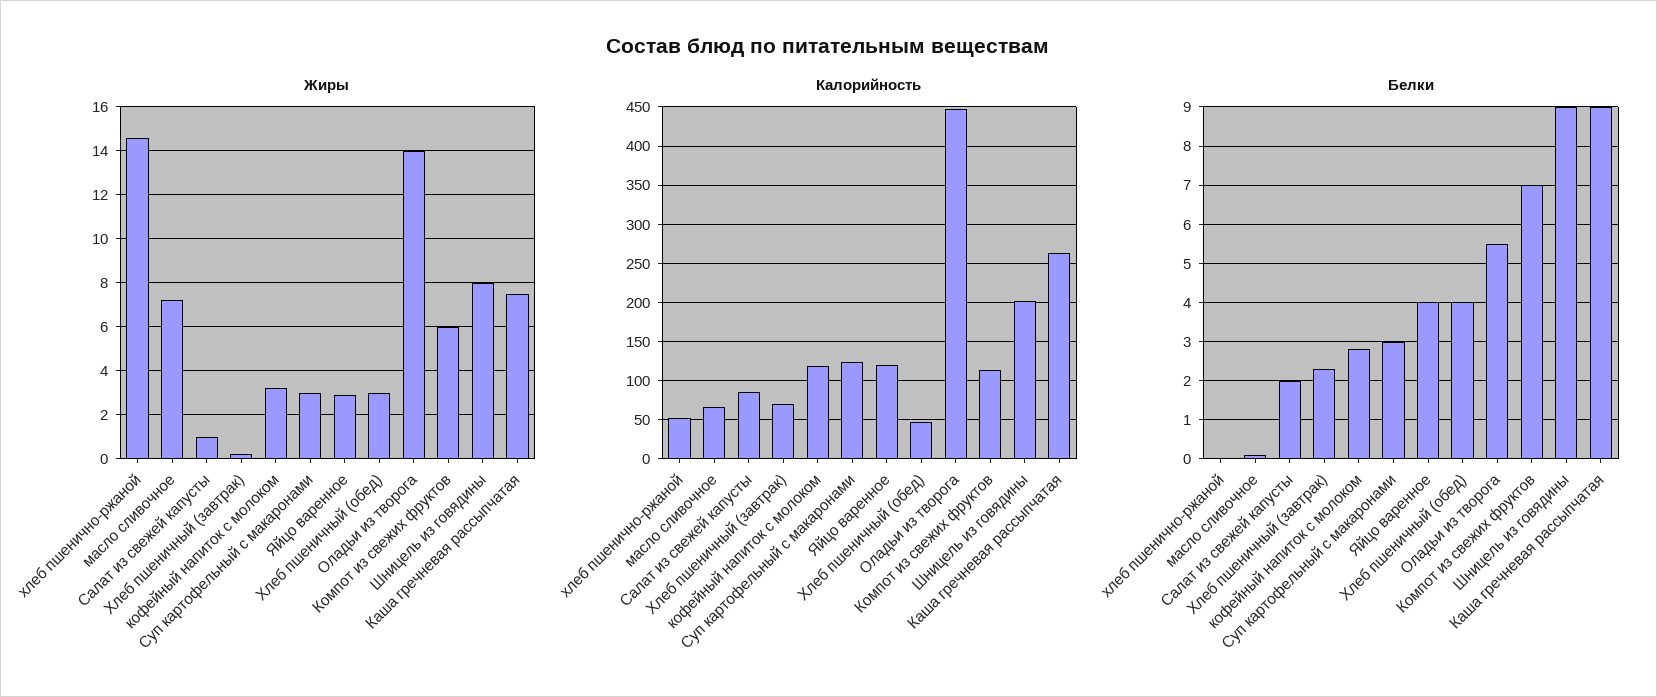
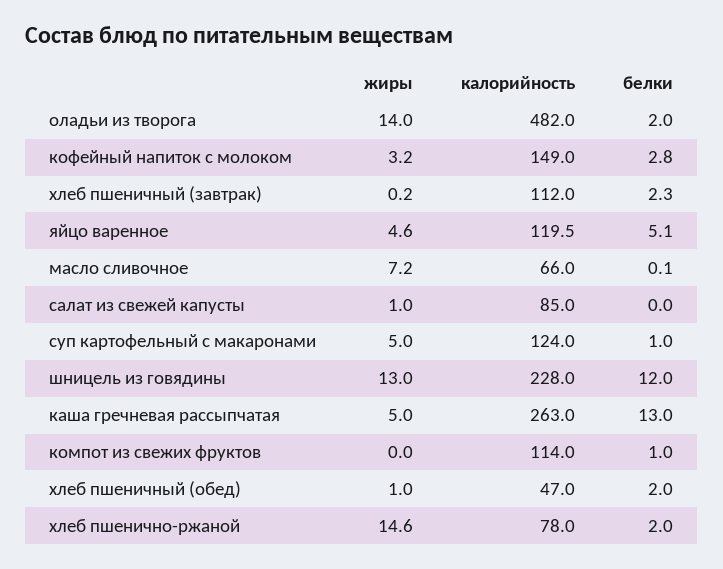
Жиры, Суп картофельный с макаронами: 3 -> 5
Жиры, Яйцо варенное: 3 -> 4.6
Жиры, Хлеб пшеничный (обед): 3 -> 1
Жиры, Компот из свежих фруктов: 6 -> 0
Жиры, Шницель из говядины: 8 -> 13
Жиры, Каша гречневая рассыпчатая: 7.5 -> 5
Калорийность, хлеб пшенично-ржаной: 50 -> 78
Калорийность, Хлеб пшеничный (завтрак): 70 -> 112
Калорийность, кофейный напиток с молоком: 120 -> 149
Калорийность, Оладьи из творога: 450 -> 482
Калорийность, Шницель из говядины: 200 -> 228
Белки, хлеб пшенично-ржаной: 0 -> 2
Белки, Салат из свежей капусты: 2 -> 0
Белки, Суп картофельный с макаронами: 3 -> 1
Белки, Яйцо варенное: 4 -> 5.1
Белки, Хлеб пшеничный (обед): 4 -> 2
Белки, Оладьи из творога: 5.5 -> 2
Белки, Компот из свежих фруктов: 7 -> 1
Белки, Шницель из говядины: 9 -> 12
Белки, Каша гречневая рассыпчатая: 9 -> 13

